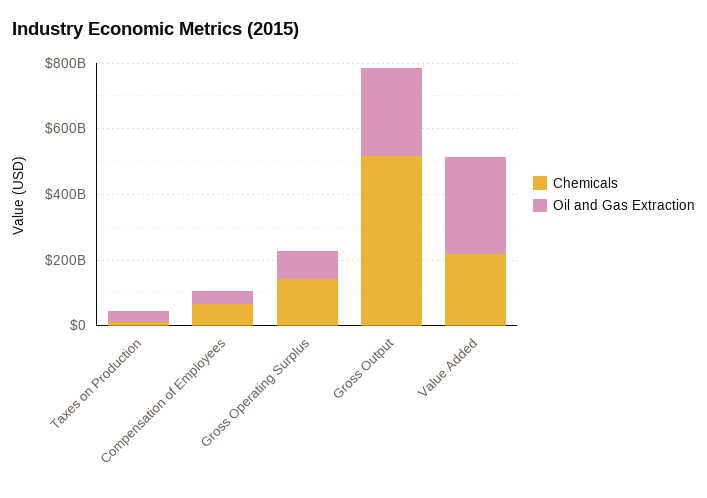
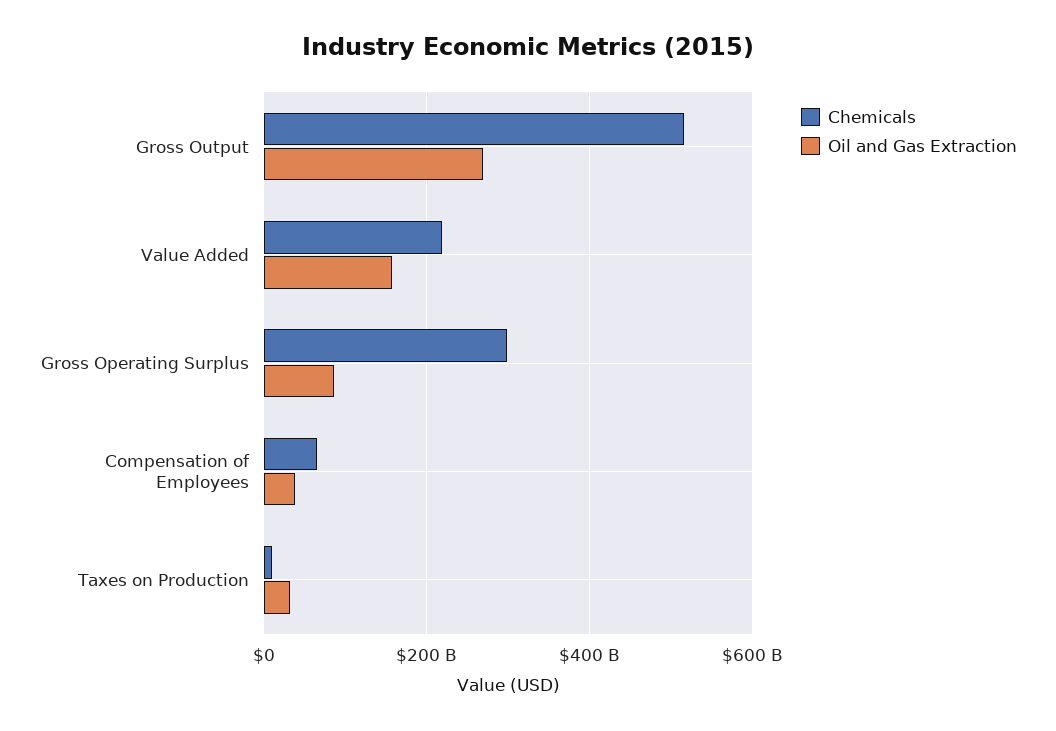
Chemicals, Gross Operating Surplus: 150000000000 -> 300000000000
Oil and Gas Extraction, Value Added: 300000000000 -> 160000000000

